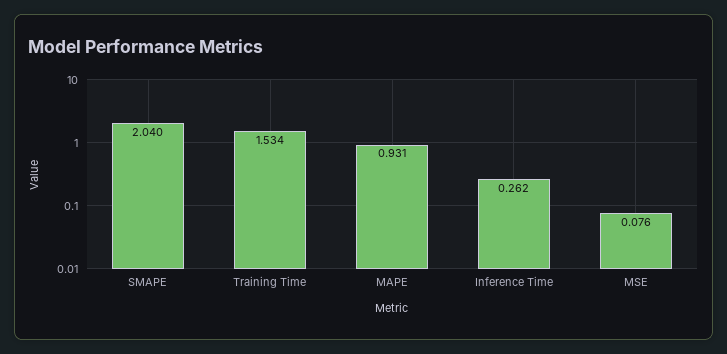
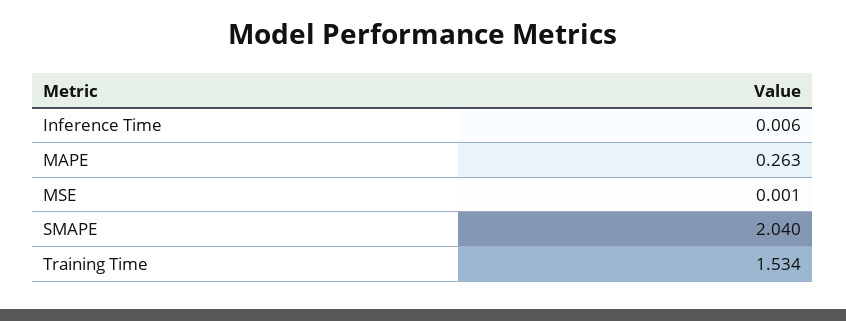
MAPE: 0.931 -> 0.263
Inference Time: 0.262 -> 0.006
MSE: 0.076 -> 0.001

